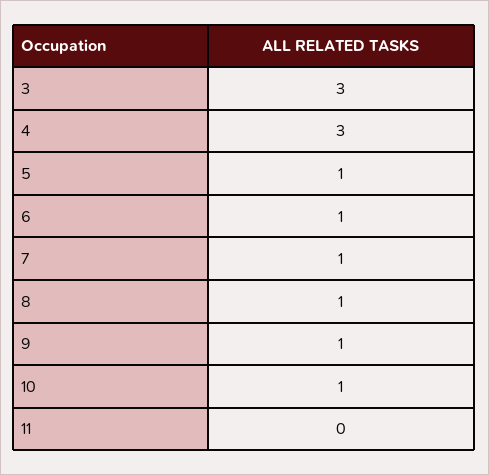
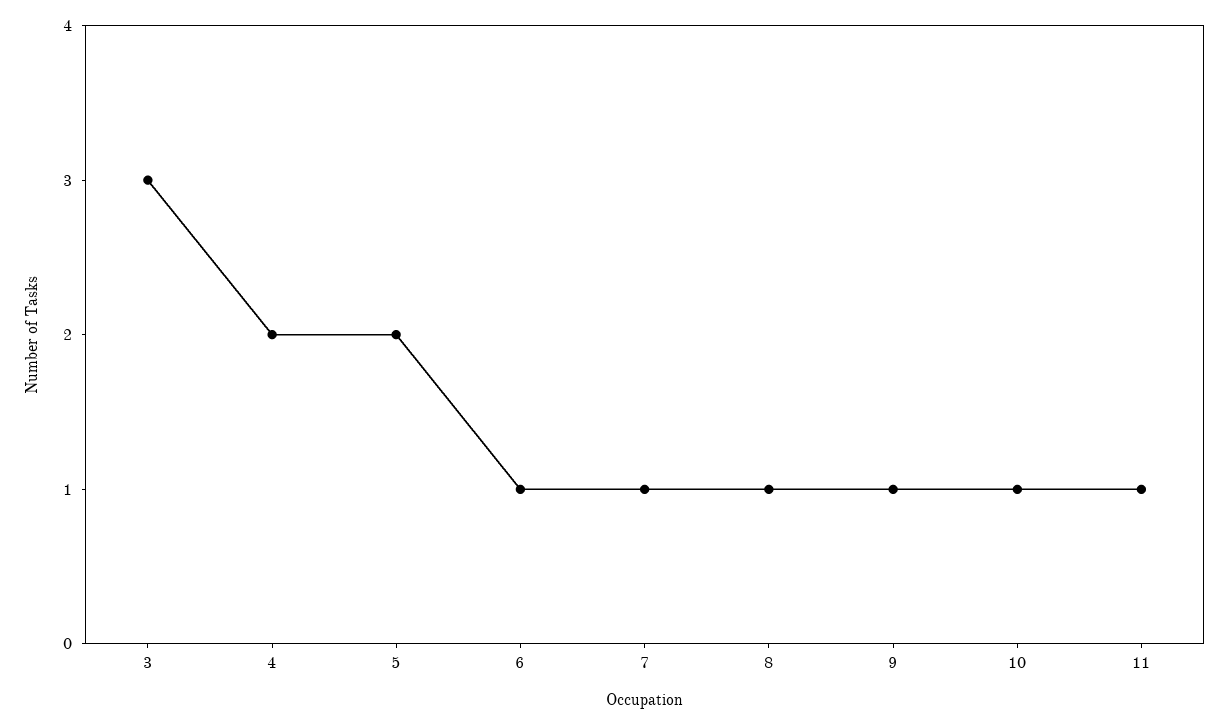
4: 3 -> 2
5: 1 -> 2
11: 0 -> 1

